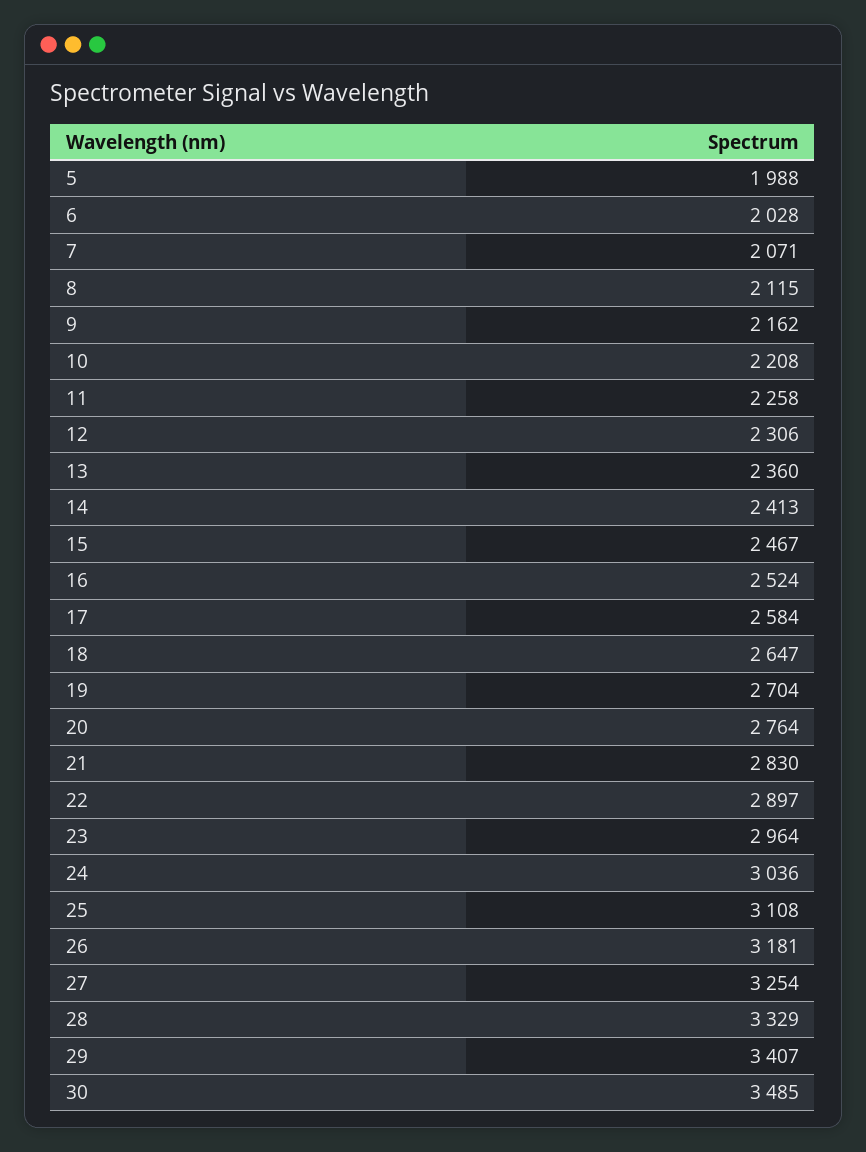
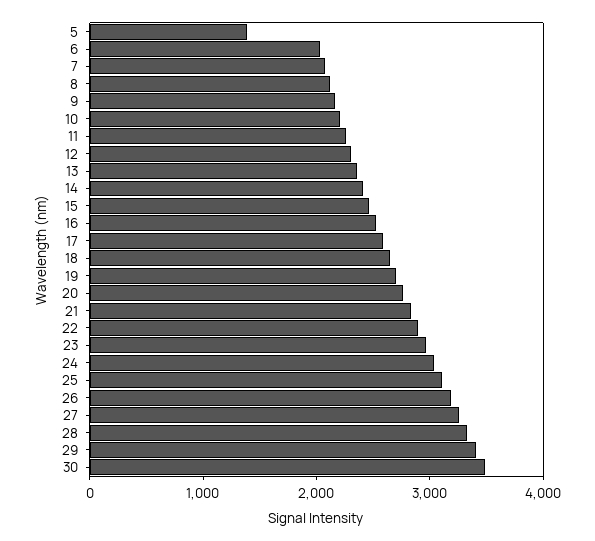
5: 1988 -> 1400

